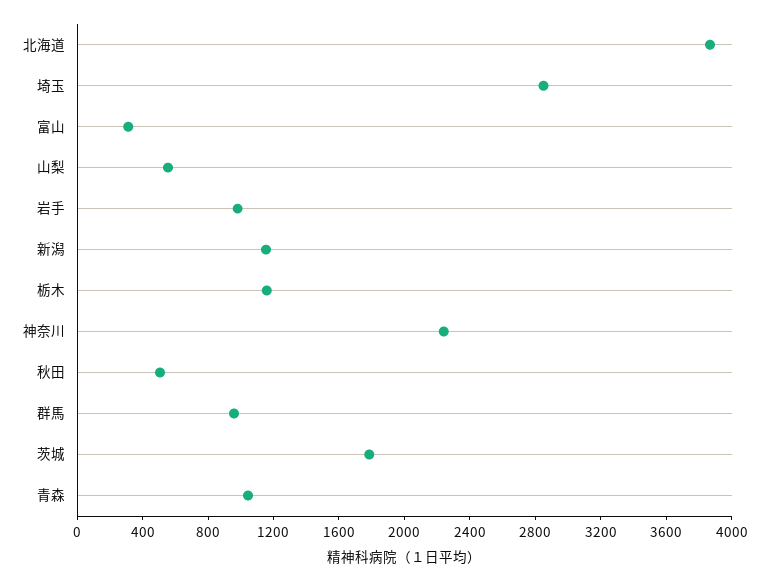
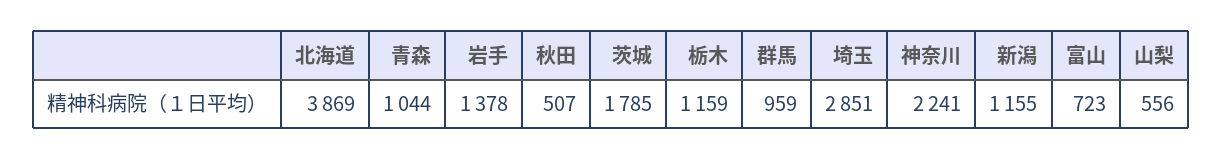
富山: 300 -> 723
岩手: 1000 -> 1378

